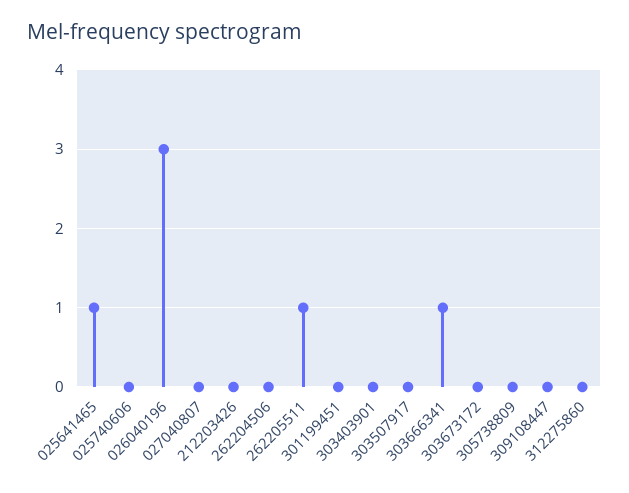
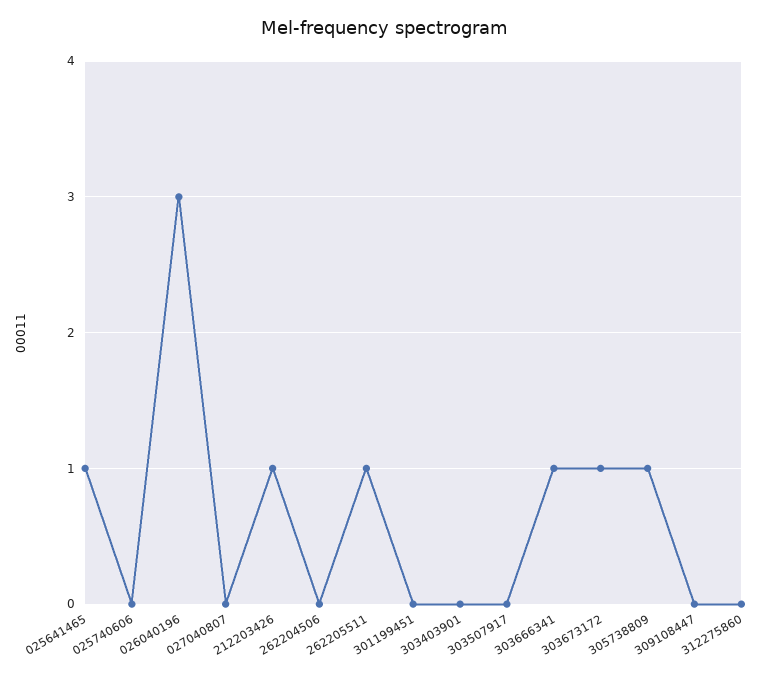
212203426: 0 -> 1
303673172: 0 -> 1
305738809: 0 -> 1

